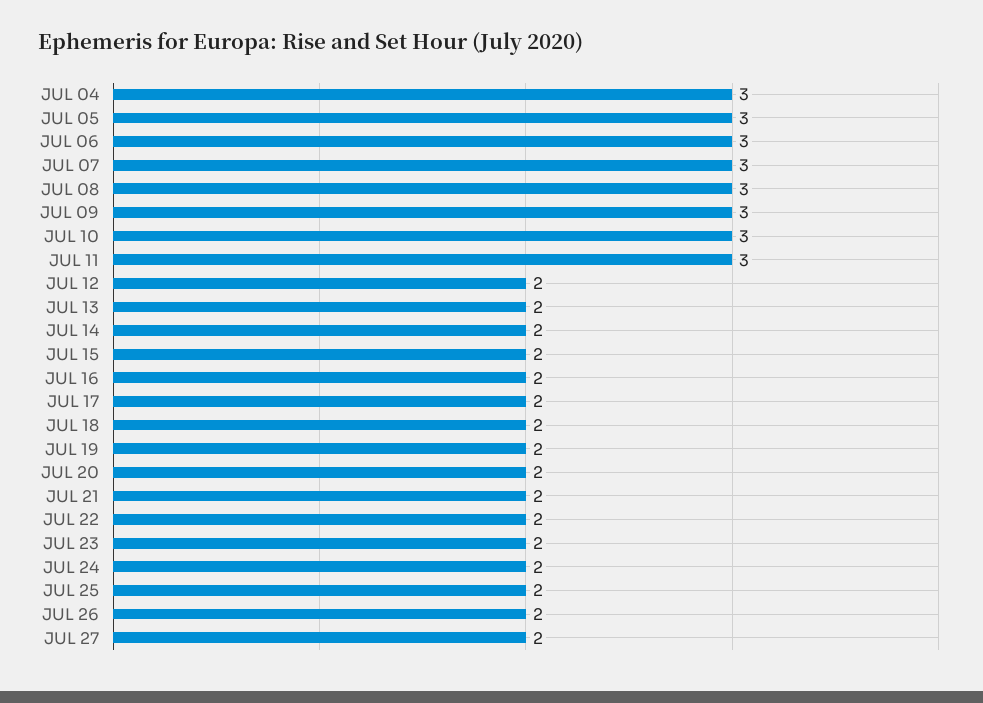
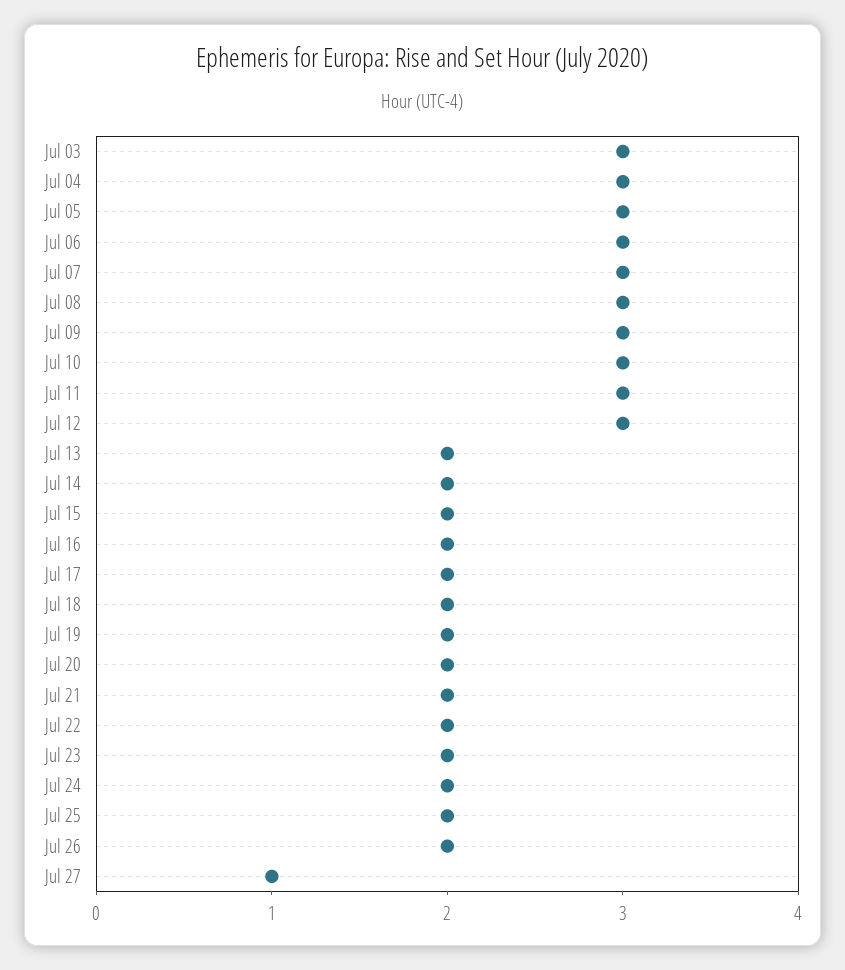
JUL 12: 2 -> 3
JUL 27: 2 -> 1
Jul 03: none -> 3

